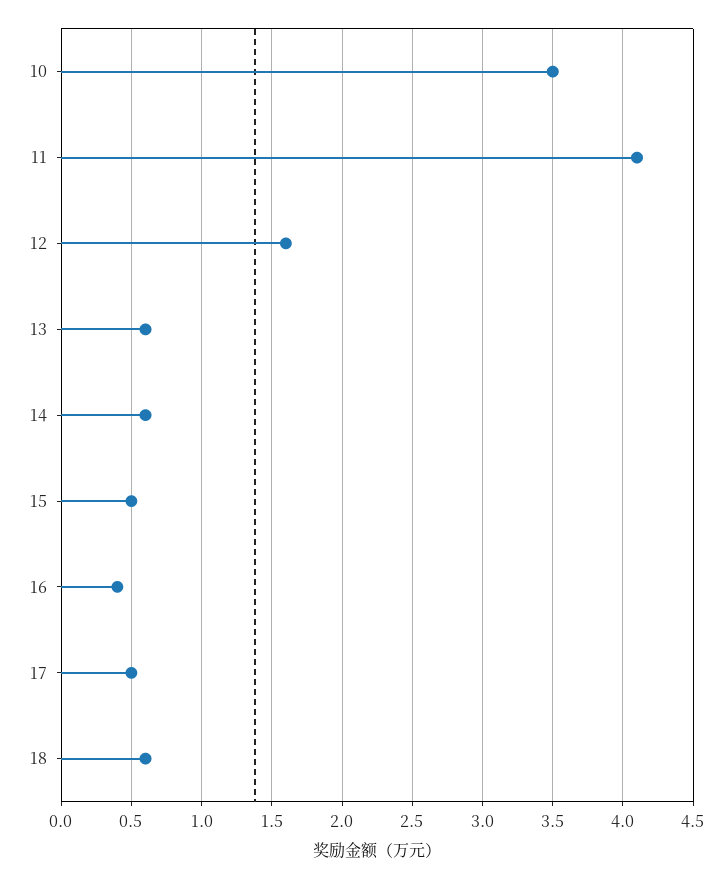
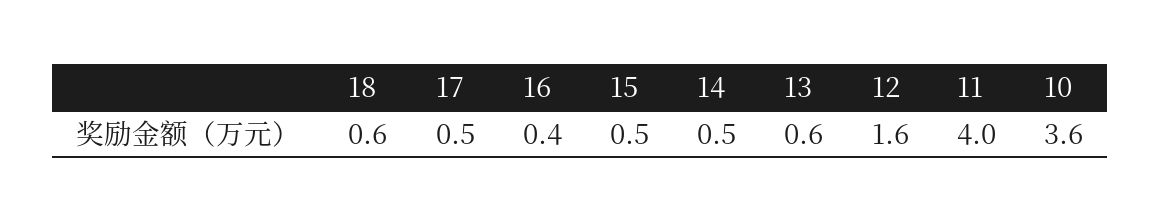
10: 3.5 -> 3.6
11: 4.1 -> 4
14: 0.6 -> 0.5

